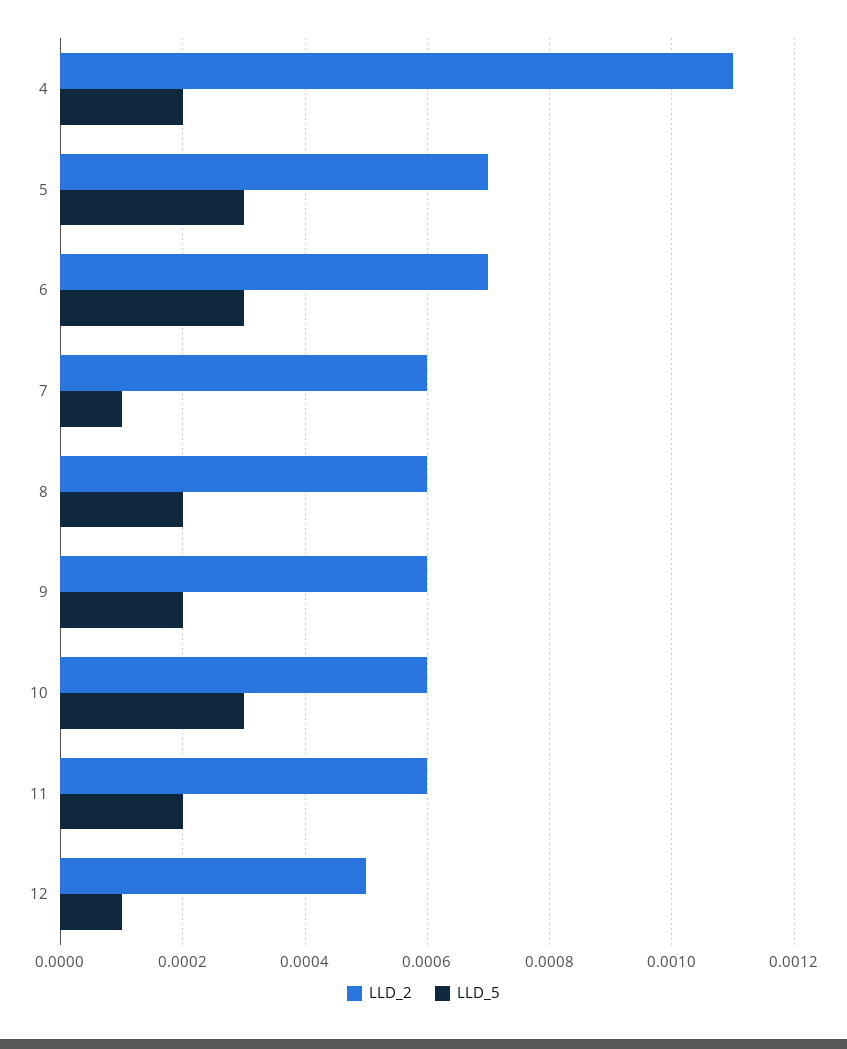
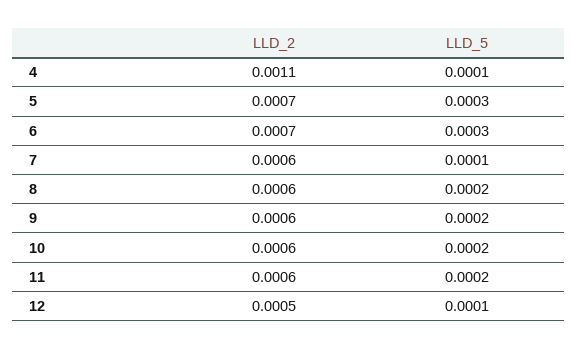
LLD_5, 4: 0.0002 -> 0.0001
LLD_5, 10: 0.0003 -> 0.0002

